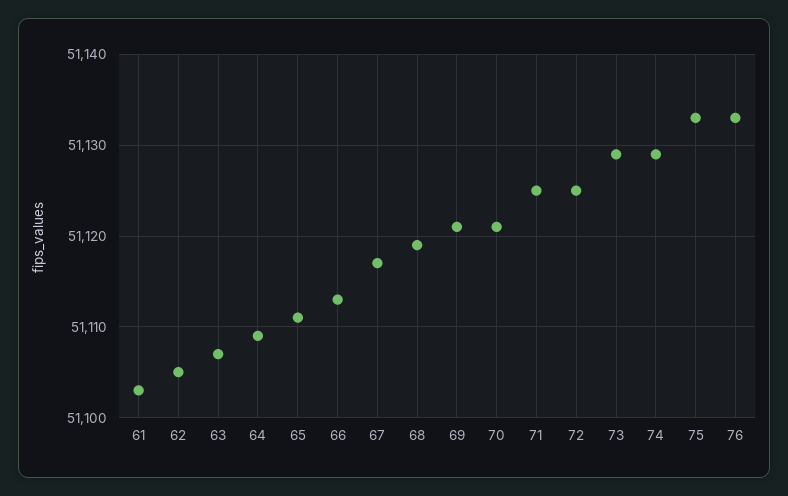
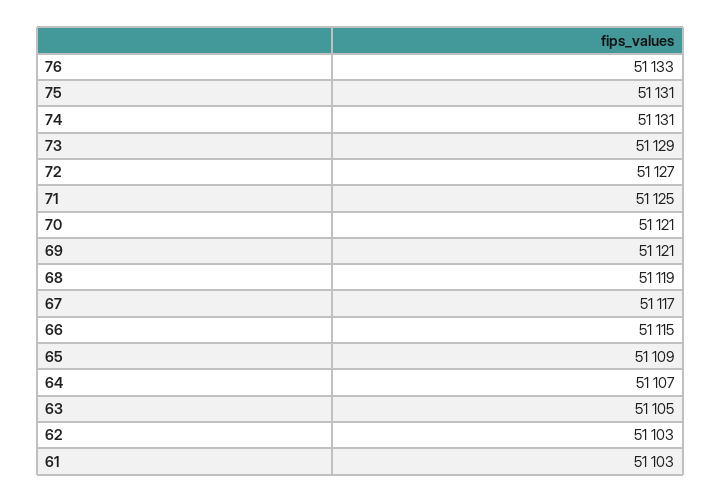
62: 51105 -> 51103
63: 51107 -> 51105
64: 51109 -> 51107
65: 51111 -> 51109
66: 51113 -> 51115
72: 51125 -> 51127
74: 51129 -> 51131
75: 51133 -> 51131

